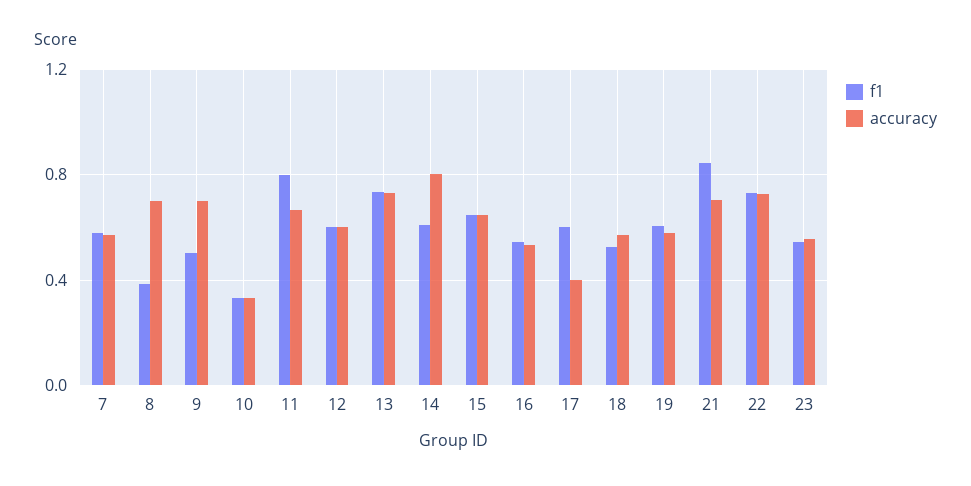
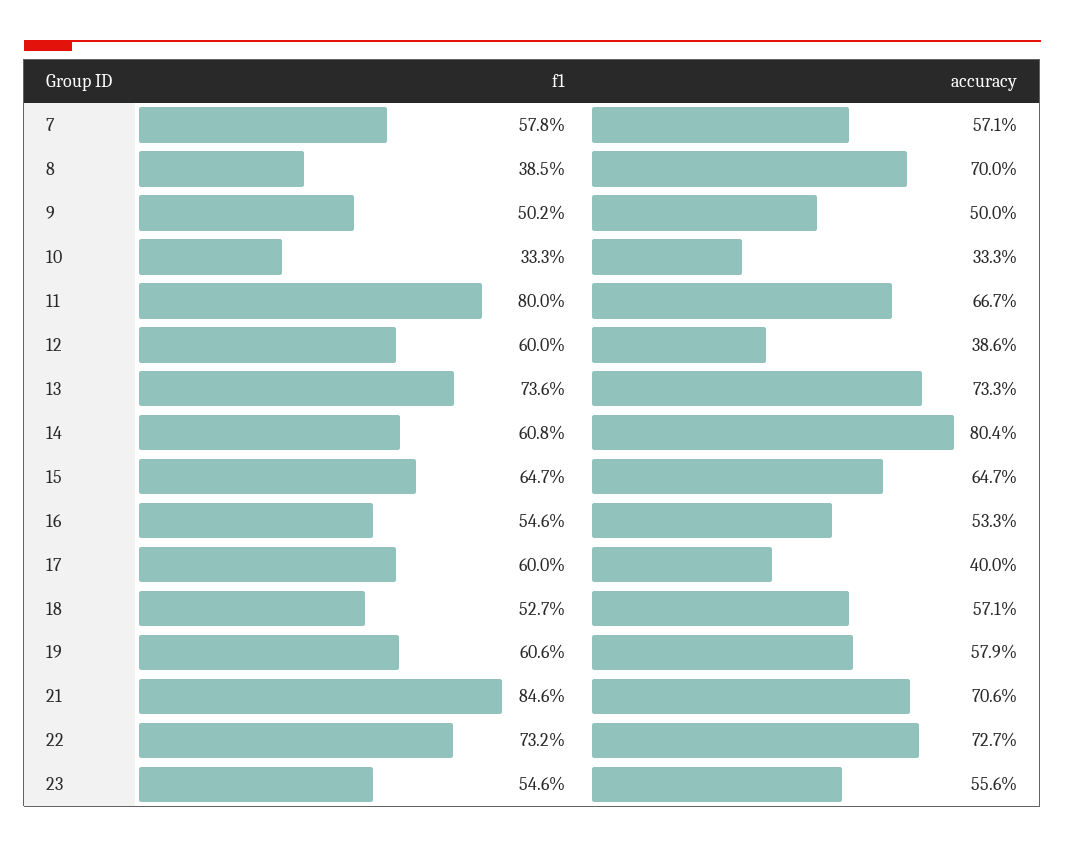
accuracy, 9: 0.7 -> 0.5
accuracy, 12: 0.6 -> 0.386

